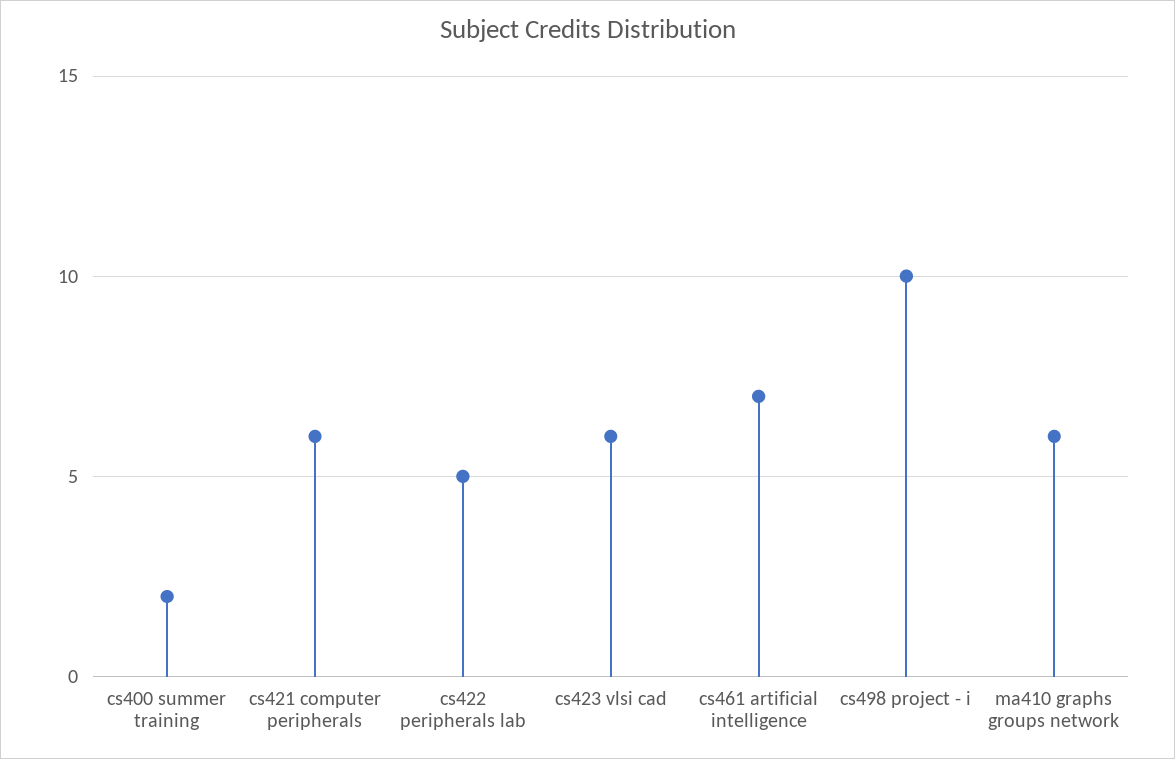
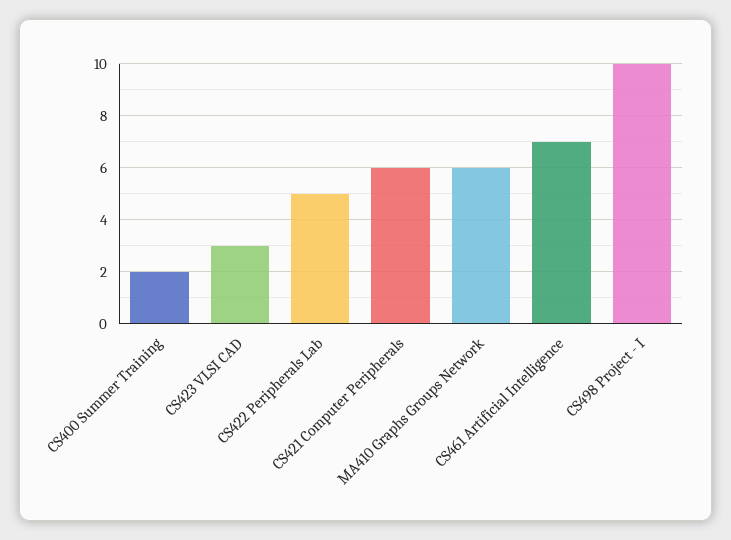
cs423 vlsi cad: 6 -> 3

